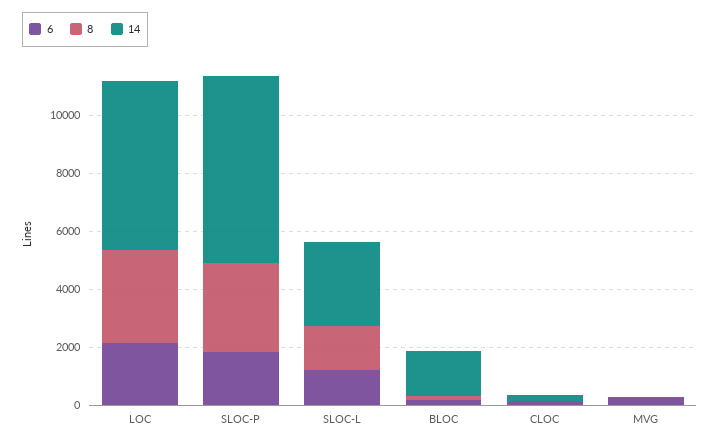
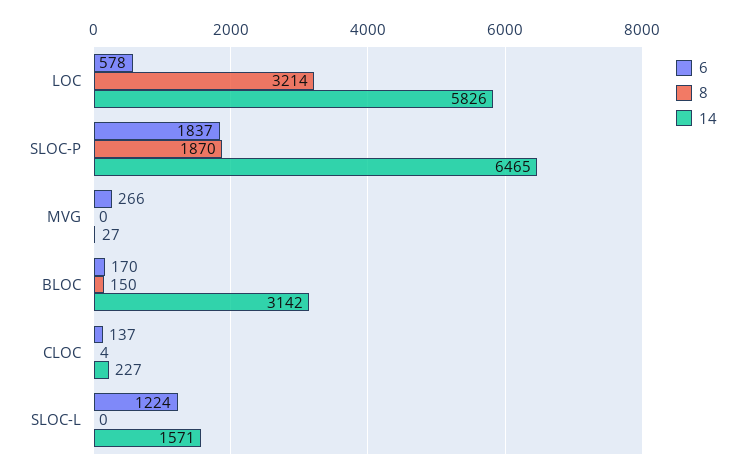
6, LOC: 2000 -> 578
8, SLOC-P: 3000 -> 1870
8, SLOC-L: 1500 -> 0
14, SLOC-L: 3000 -> 1571
14, BLOC: 1500 -> 3142

